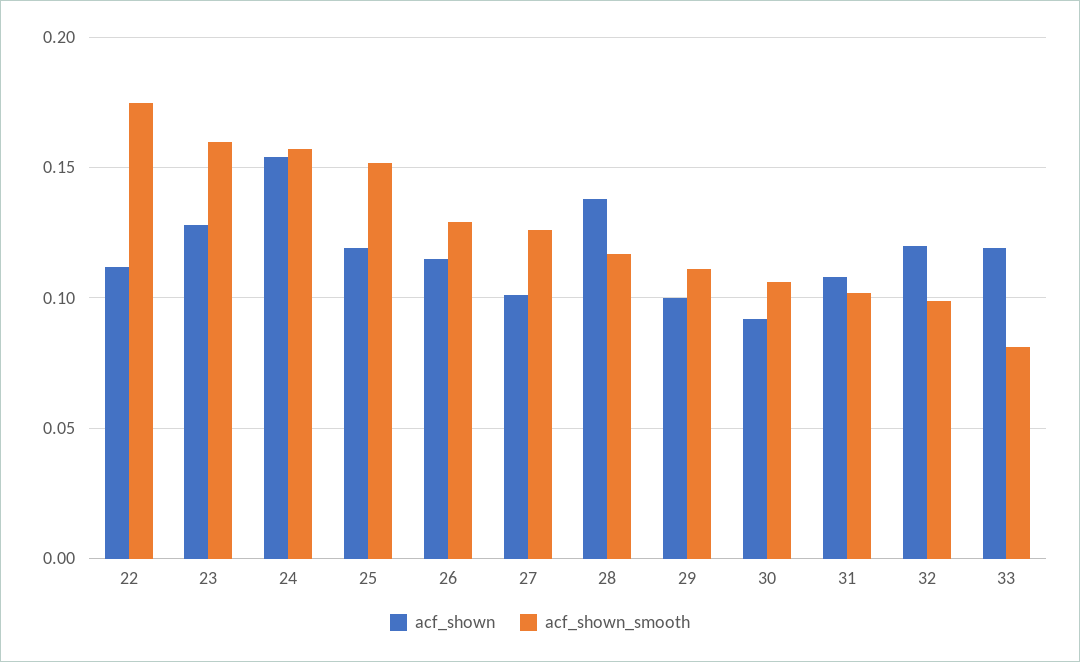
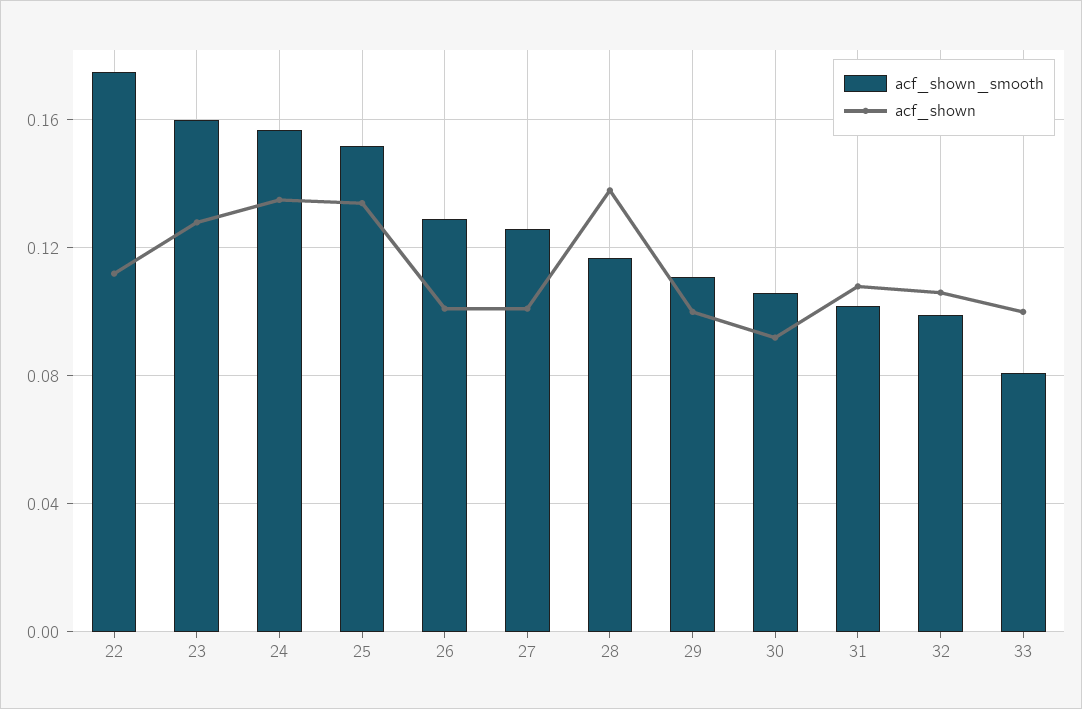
acf_shown, 24: 0.155 -> 0.135
acf_shown, 25: 0.12 -> 0.135
acf_shown, 26: 0.115 -> 0.1
acf_shown, 32: 0.12 -> 0.105
acf_shown, 33: 0.12 -> 0.1

